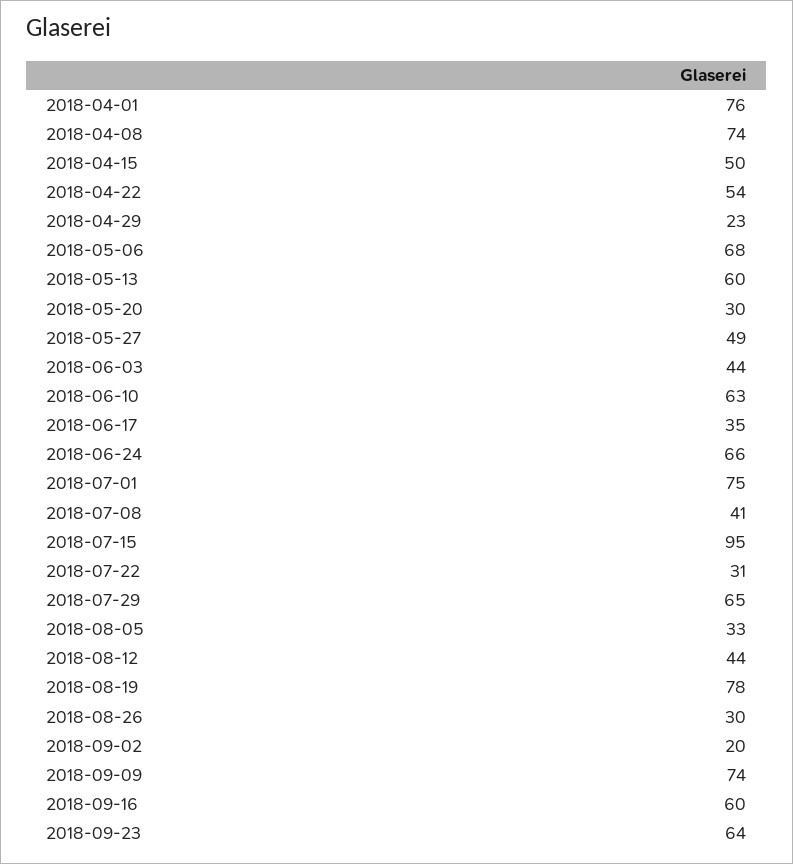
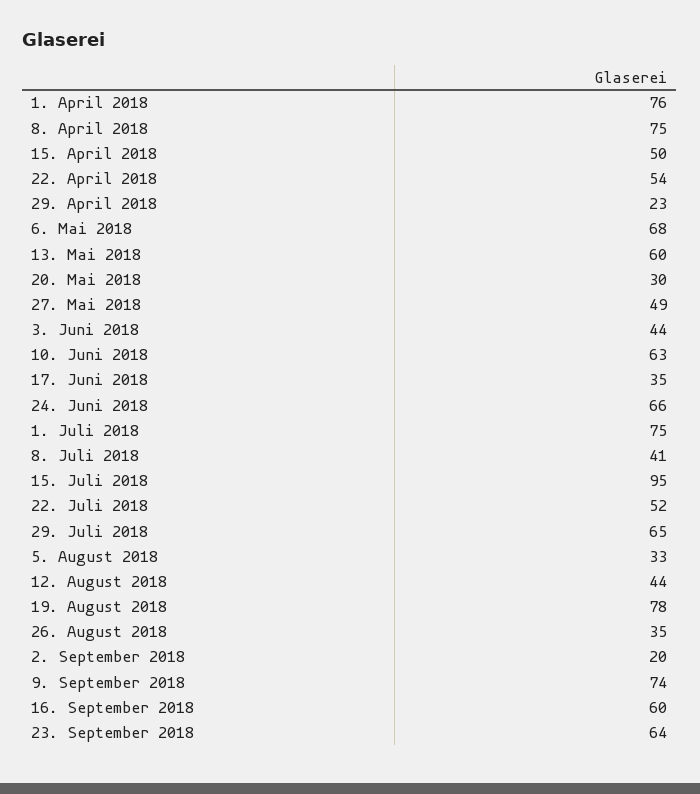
2018-04-08: 74 -> 75
2018-07-22: 31 -> 52
2018-08-26: 30 -> 35

